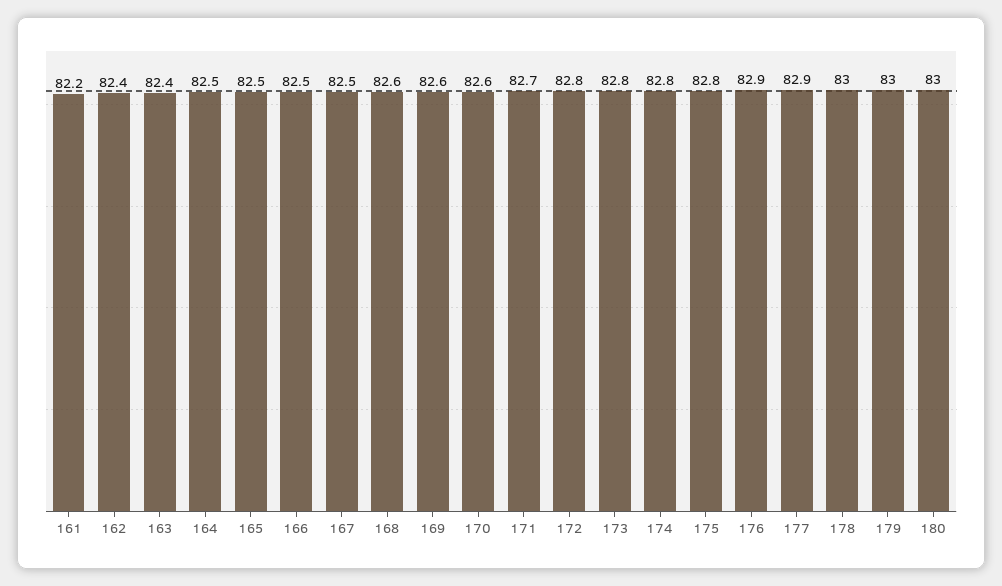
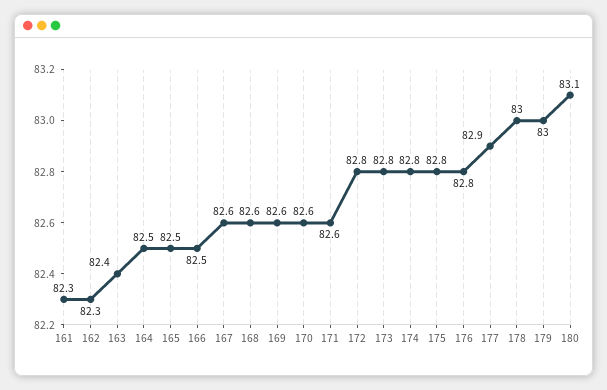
161: 82.2 -> 82.3
162: 82.4 -> 82.3
167: 82.5 -> 82.6
171: 82.7 -> 82.6
176: 82.9 -> 82.8
180: 83 -> 83.1

